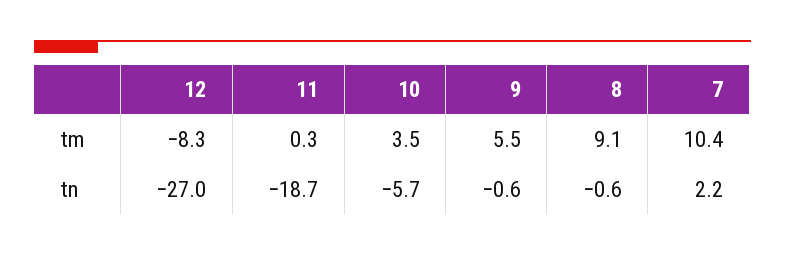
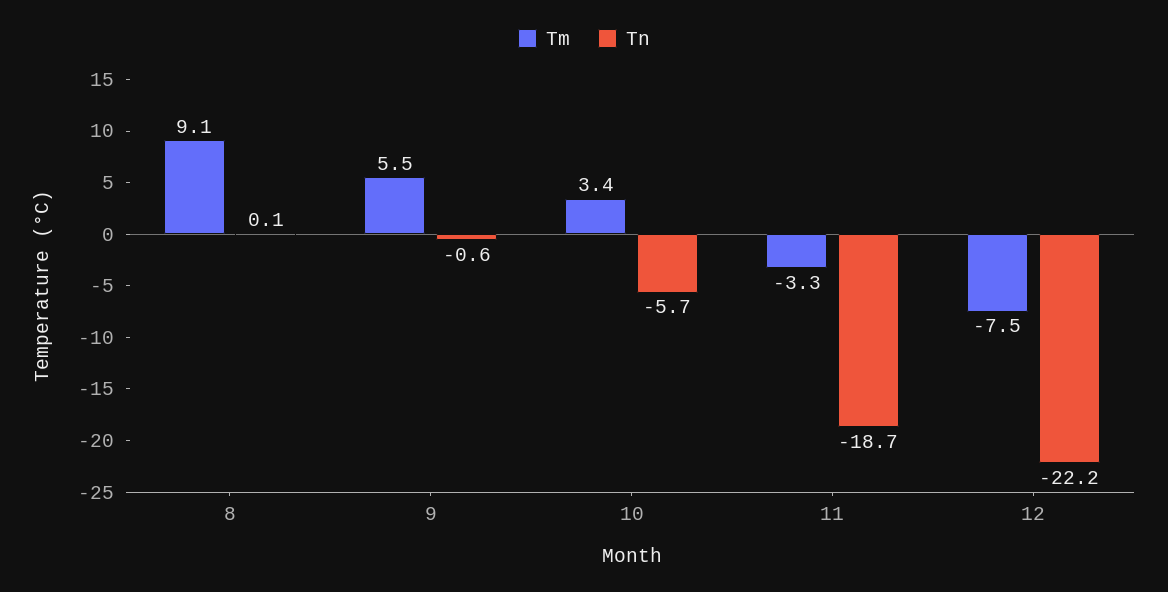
tm, 12: -8.3 -> -7.5
tm, 11: 0.3 -> -3.3
tm, 10: 3.5 -> 3.4
tm, 7: 10.4 -> none
tn, 12: -27 -> -22.2
tn, 8: -0.6 -> 0.1
tn, 7: 2.2 -> none

